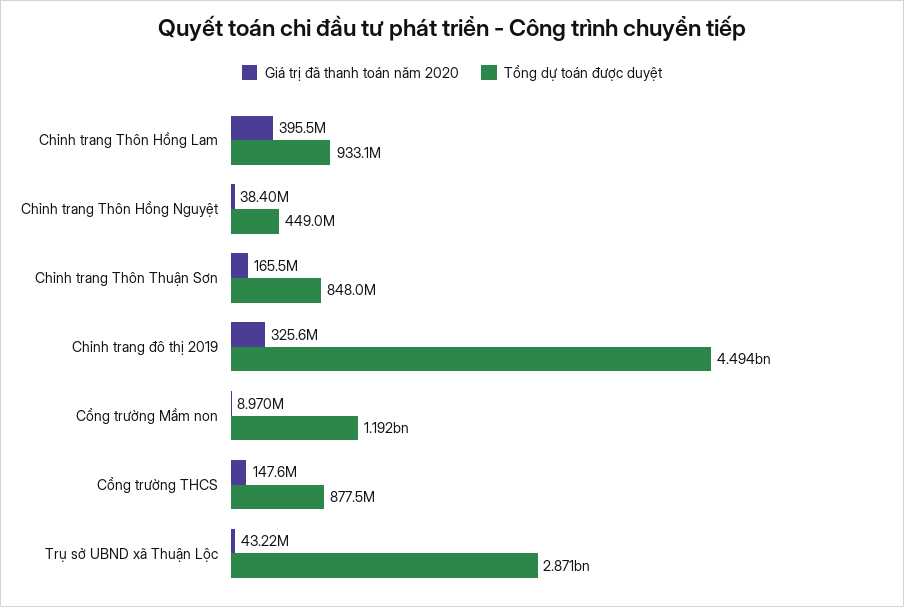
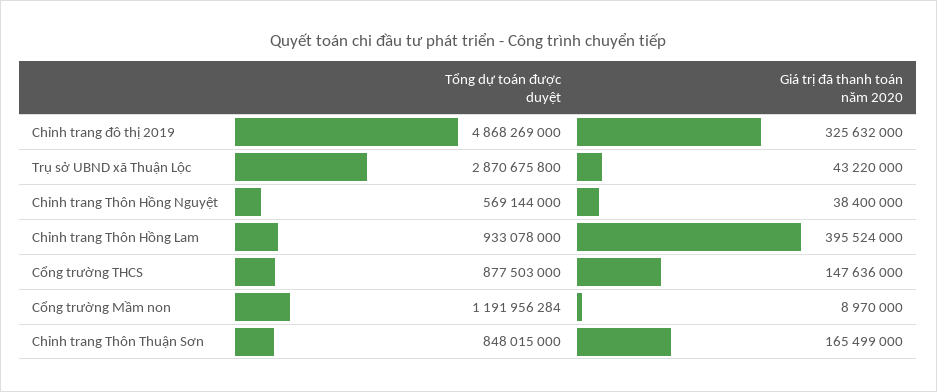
Tổng dự toán được duyệt, Chỉnh trang Thôn Hồng Nguyệt: 449000000 -> 569144000
Tổng dự toán được duyệt, Chỉnh trang đô thị 2019: 4494000000 -> 4868269000

